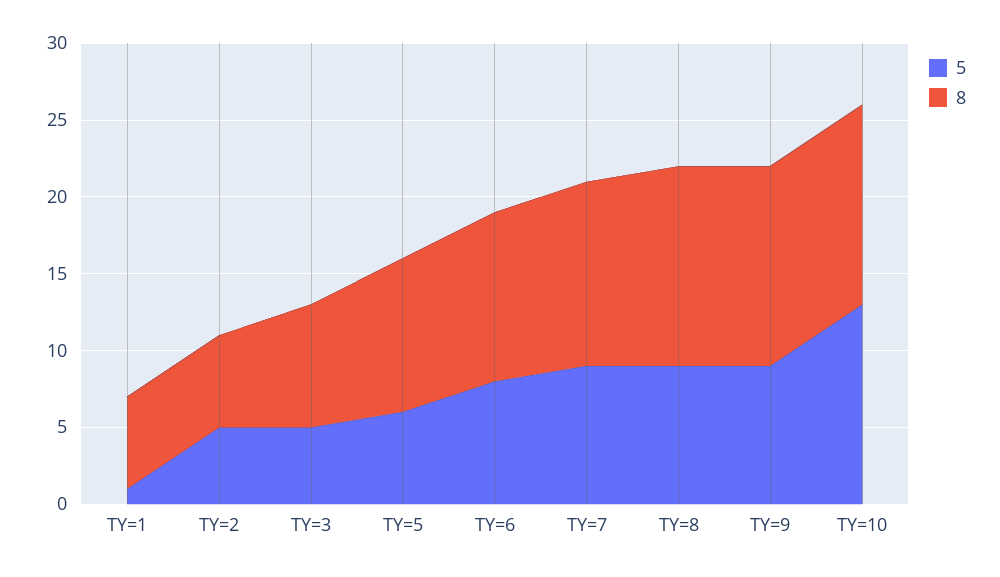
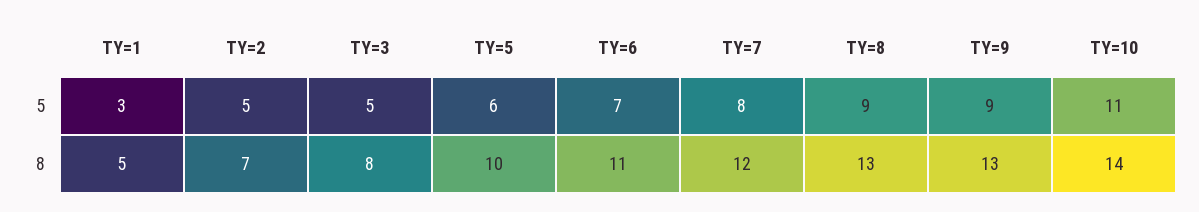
5, TY=1: 1 -> 3
8, TY=1: 6 -> 5
8, TY=2: 6 -> 7
5, TY=6: 8 -> 7
5, TY=7: 9 -> 8
5, TY=10: 13 -> 11
8, TY=10: 13 -> 14

